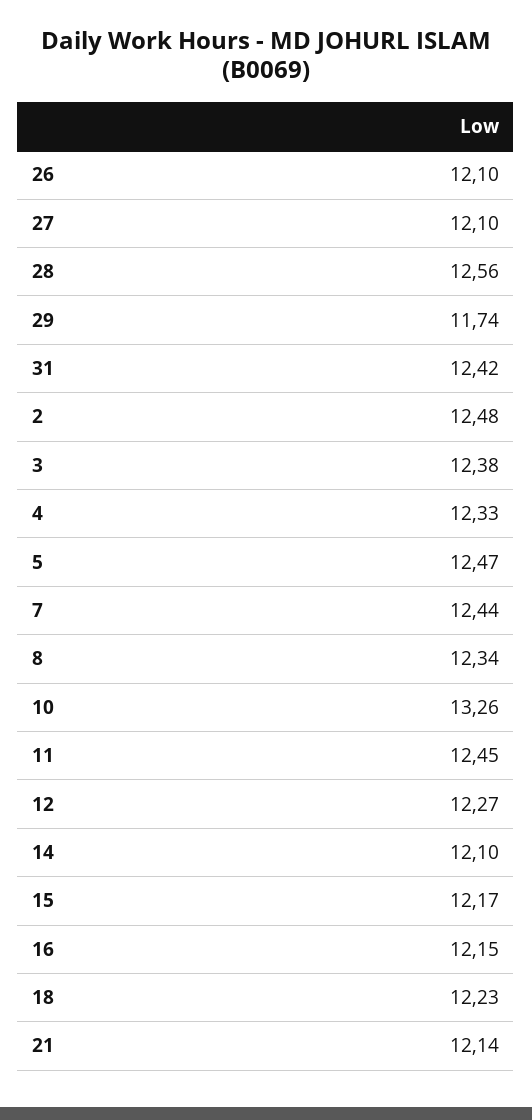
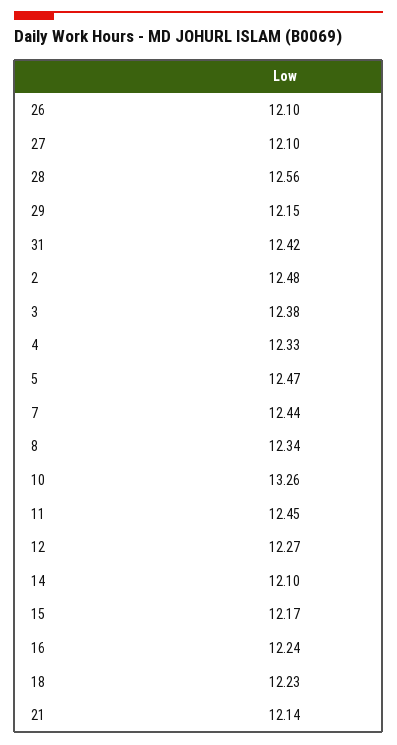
29: 11.74 -> 12.15
16: 12.15 -> 12.24

